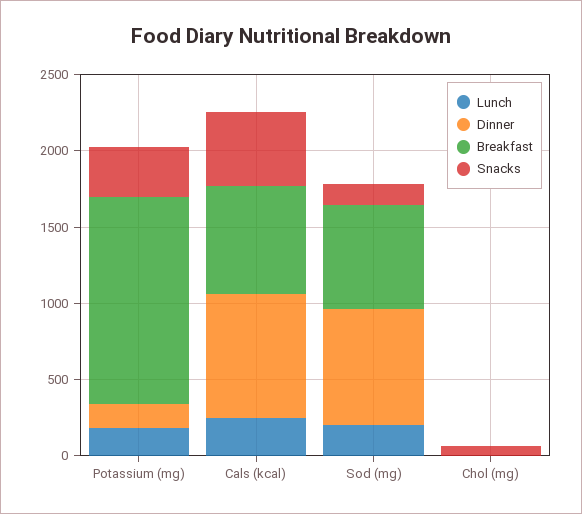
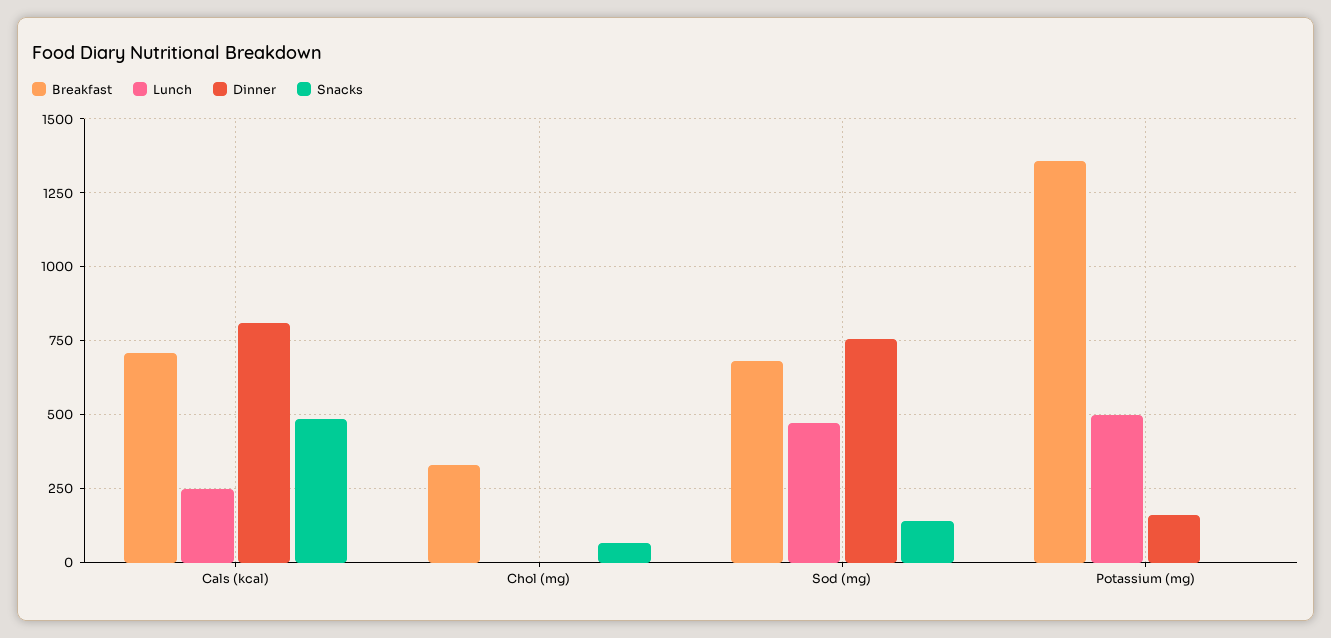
Lunch, Potassium (mg): 200 -> 500
Snacks, Potassium (mg): 300 -> 0
Lunch, Sod (mg): 200 -> 475
Breakfast, Chol (mg): 0 -> 325

